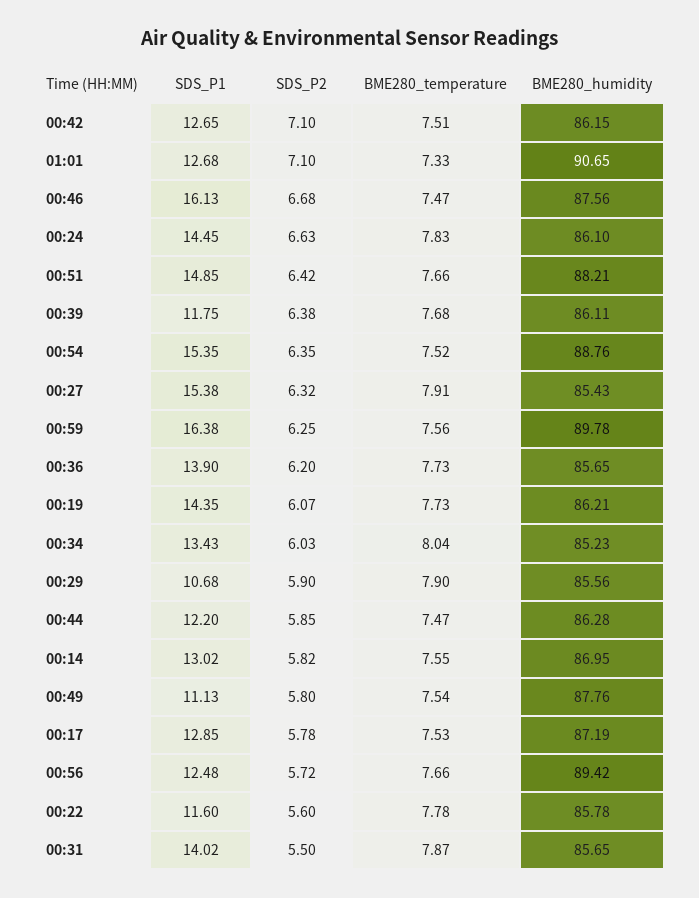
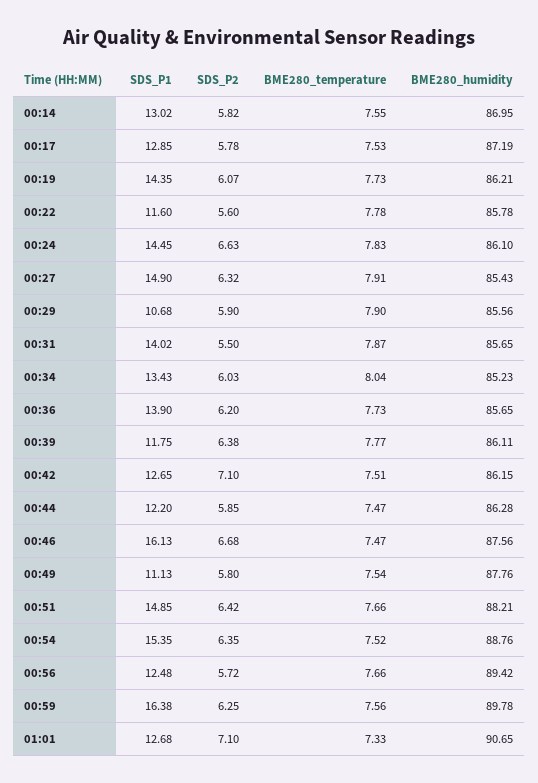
BME280_temperature, 00:39: 7.68 -> 7.77
SDS_P1, 00:27: 15.38 -> 14.9

